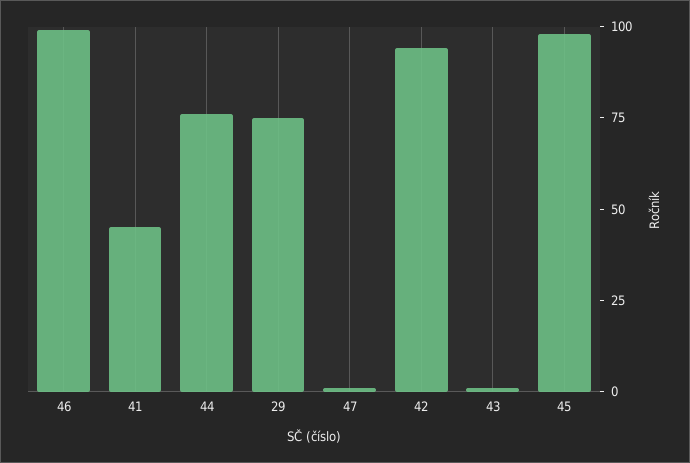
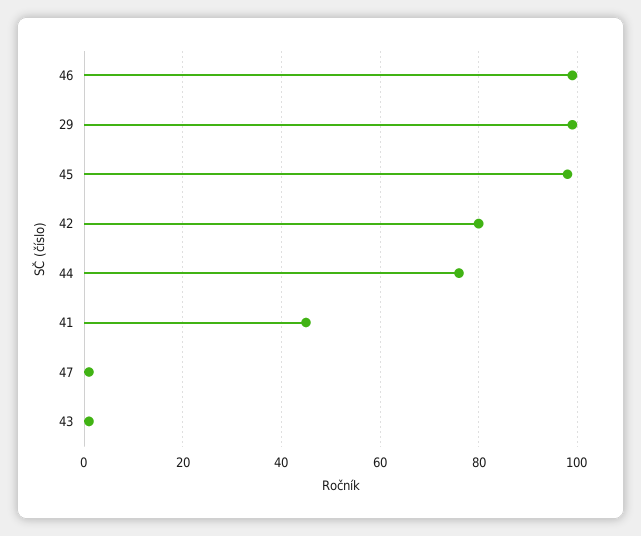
29: 75 -> 100
42: 95 -> 80

